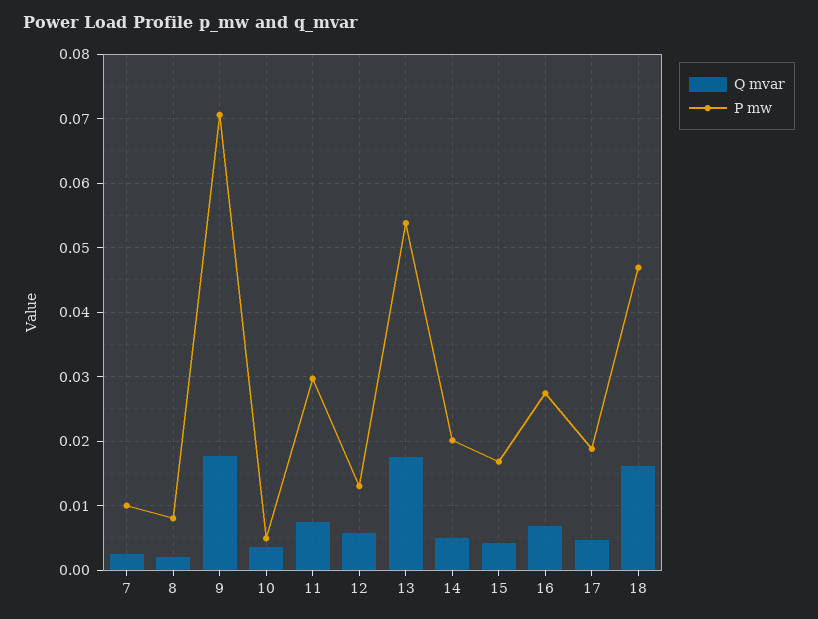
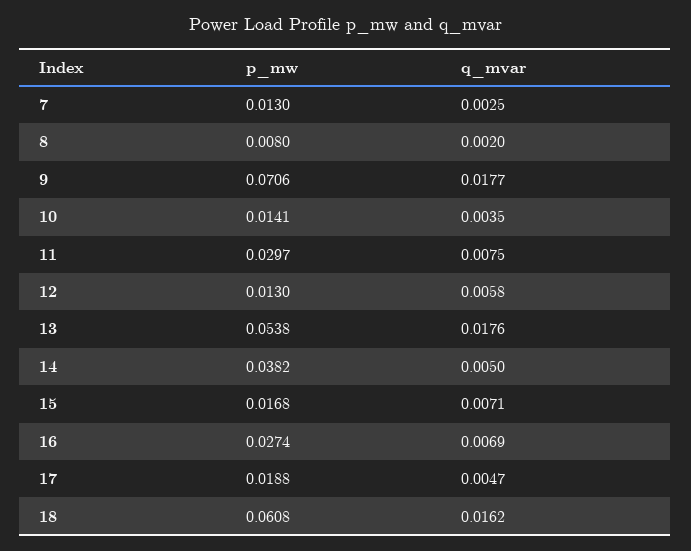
P mw, 7: 0.01 -> 0.013
P mw, 10: 0.005 -> 0.0141
P mw, 14: 0.02 -> 0.0382
Q mvar, 15: 0.004 -> 0.0071
P mw, 18: 0.047 -> 0.0608

